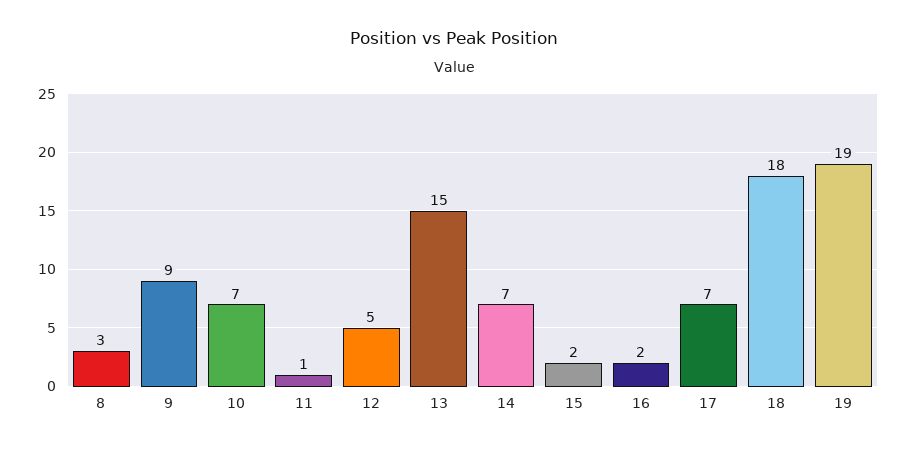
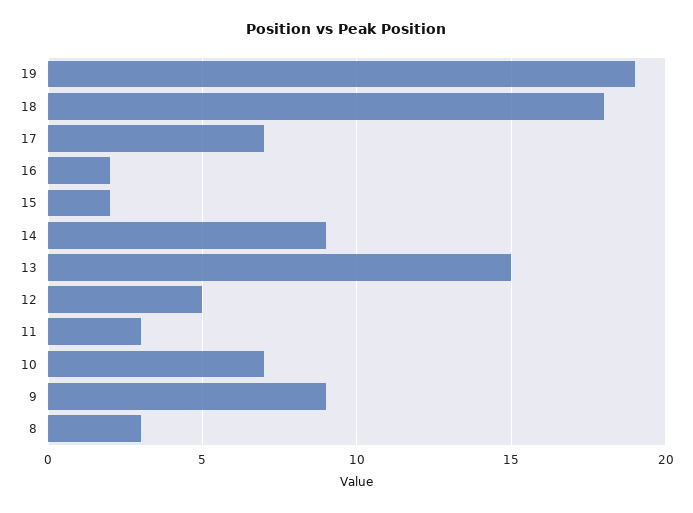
11: 1 -> 3
14: 7 -> 9

